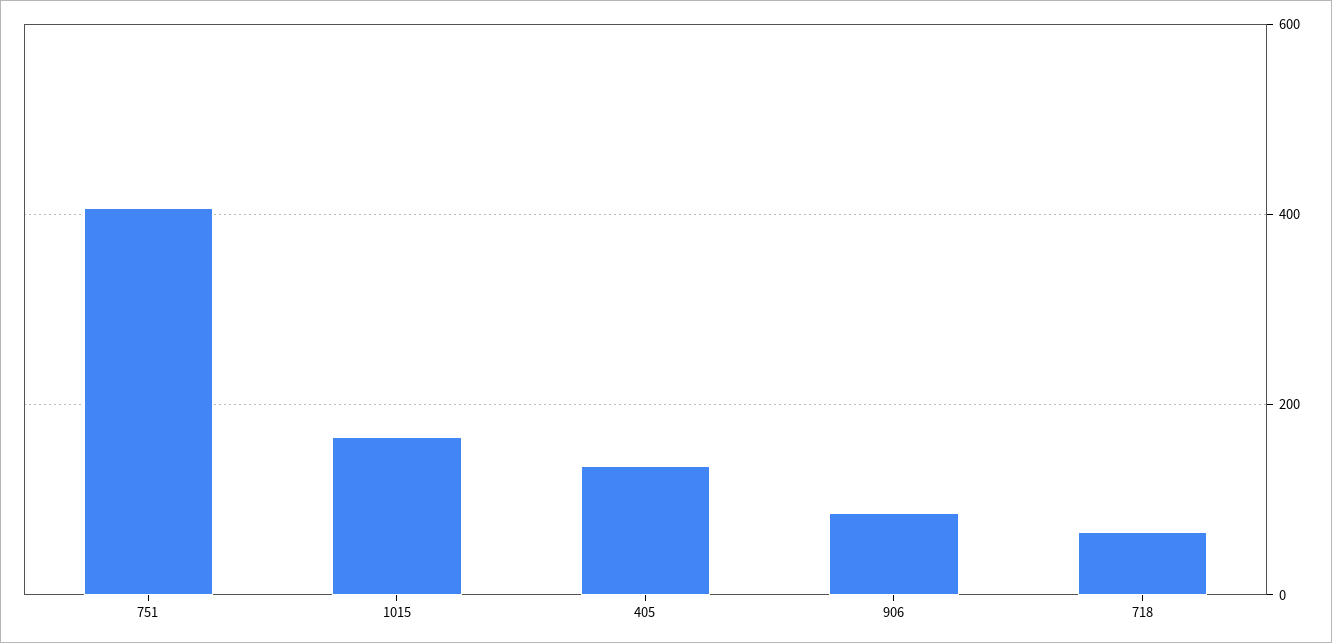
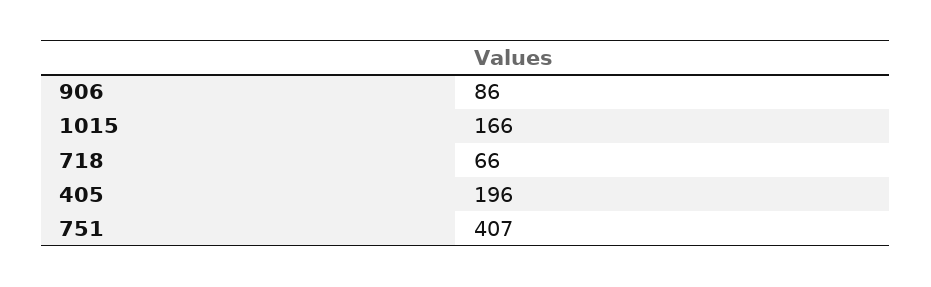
405: 140 -> 196

